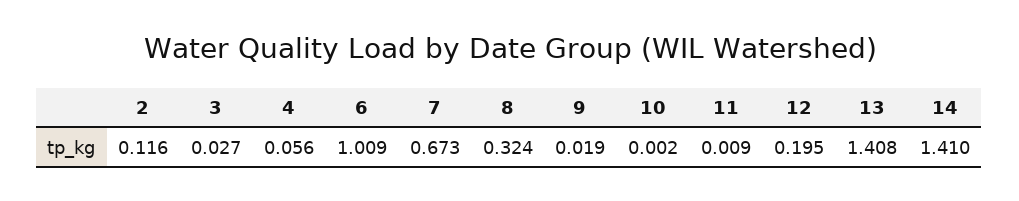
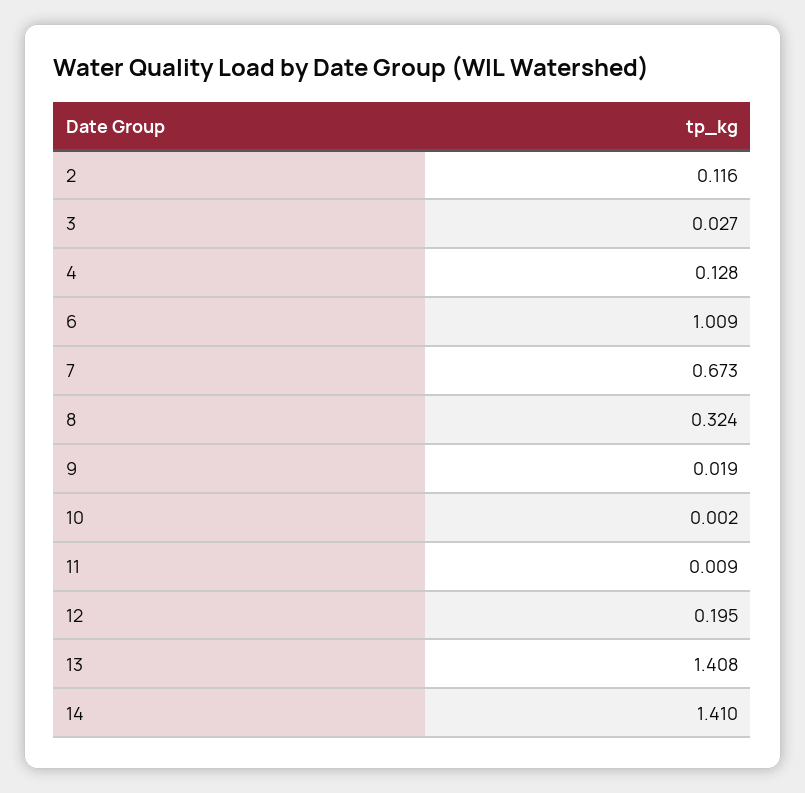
4: 0.056 -> 0.128

